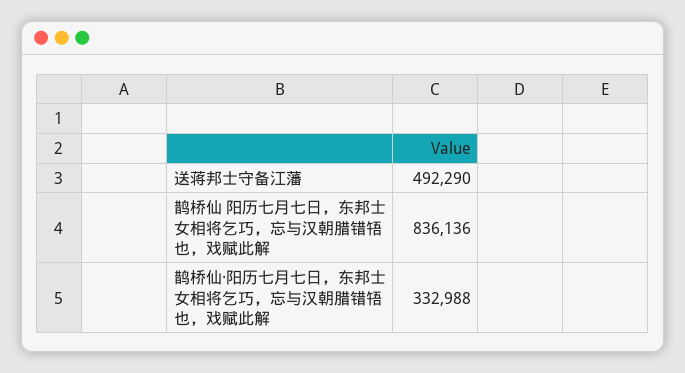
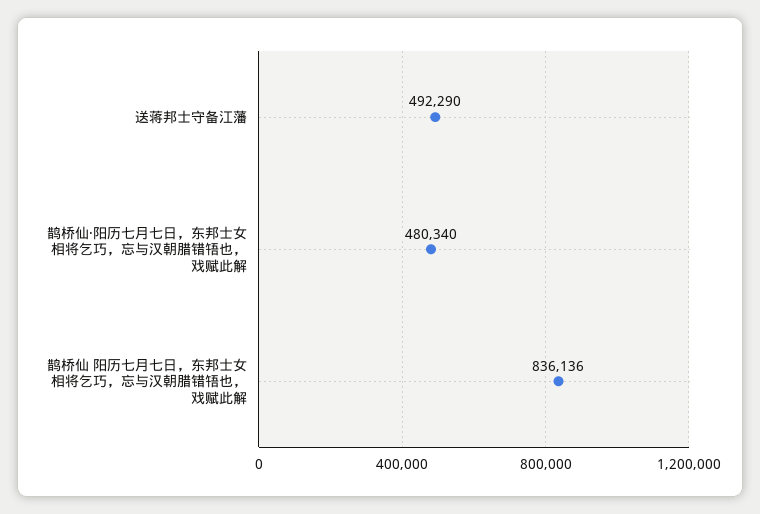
鹊桥仙·阳历七月七日，东邦士女相将乞巧，忘与汉朝腊错啎也，戏赋此解: 332988 -> 480340

